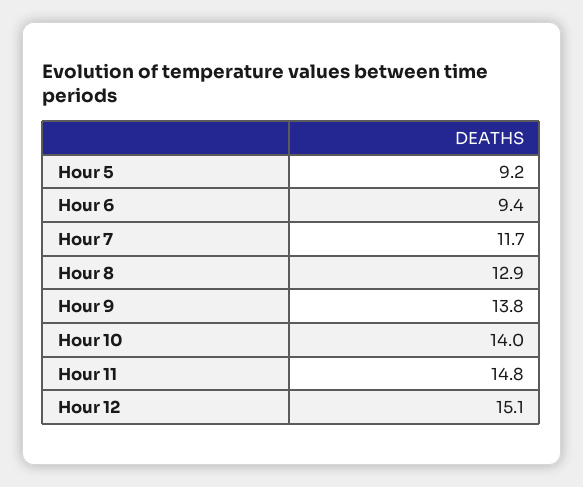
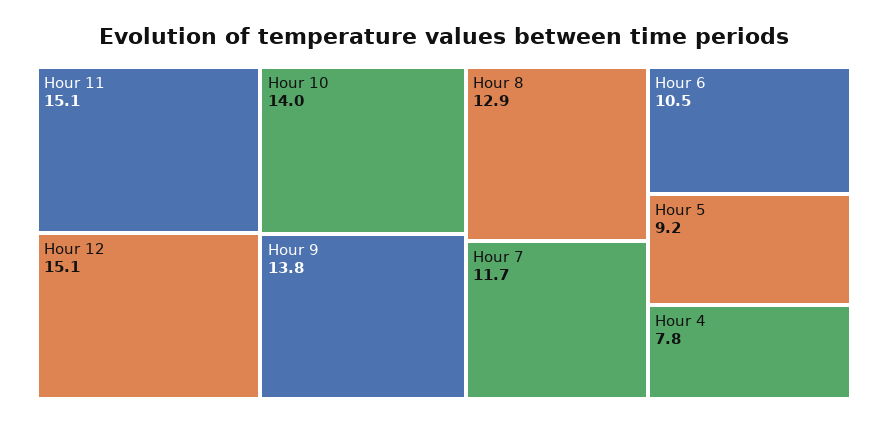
Hour 6: 9.4 -> 10.5
Hour 11: 14.8 -> 15.1
Hour 4: none -> 7.8

